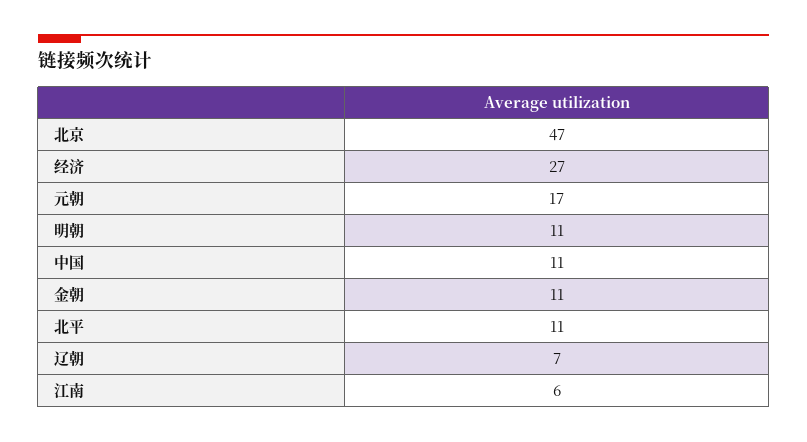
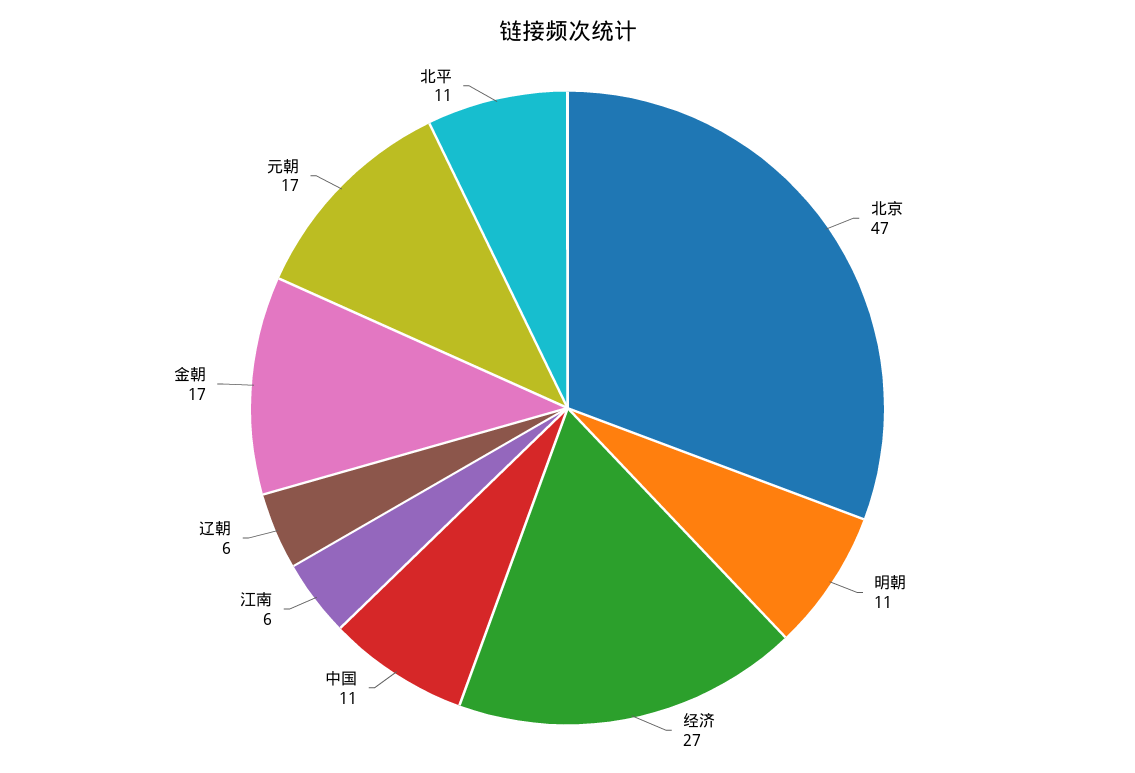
金朝: 11 -> 17
辽朝: 7 -> 6

